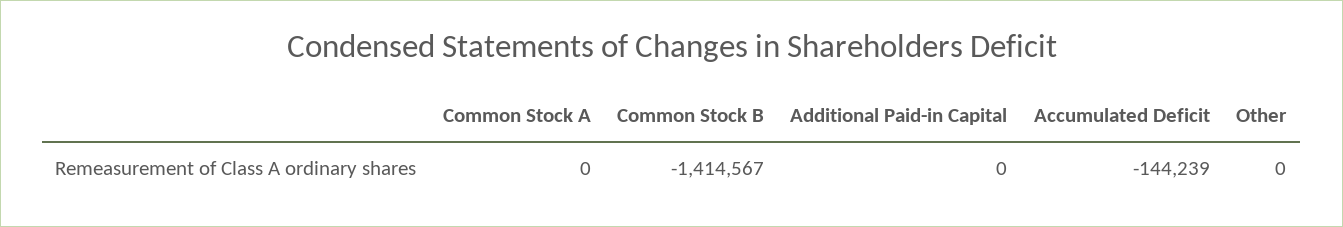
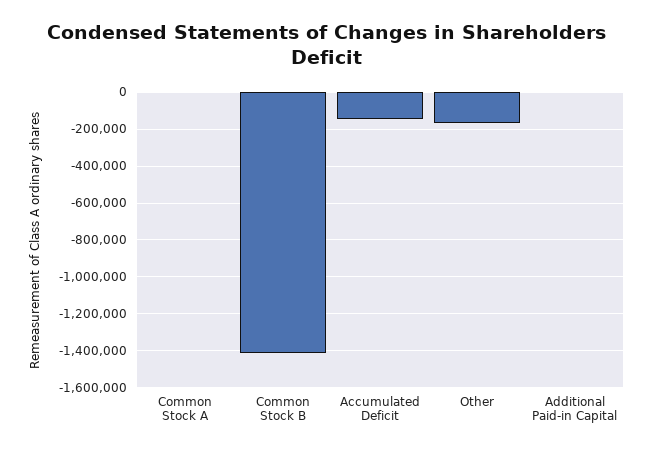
Other: 0 -> -150000

